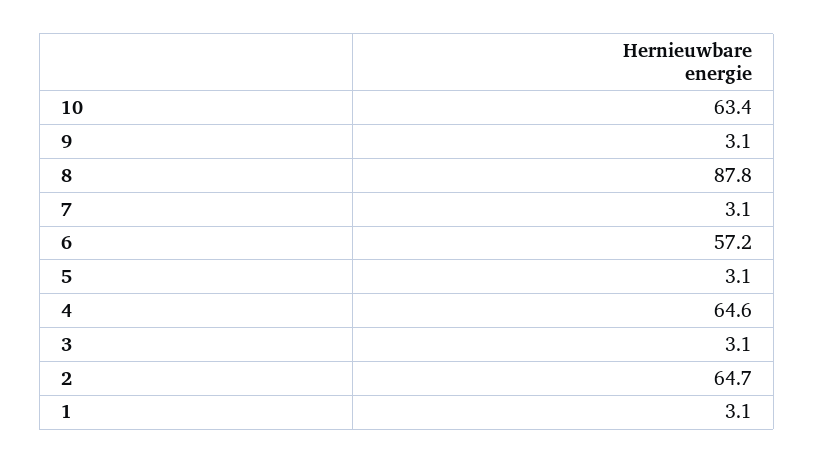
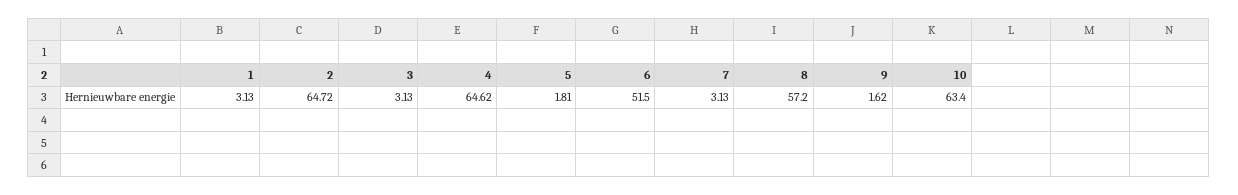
9: 3.1 -> 1.62
8: 87.8 -> 57.2
6: 57.2 -> 51.5
5: 3.1 -> 1.81

